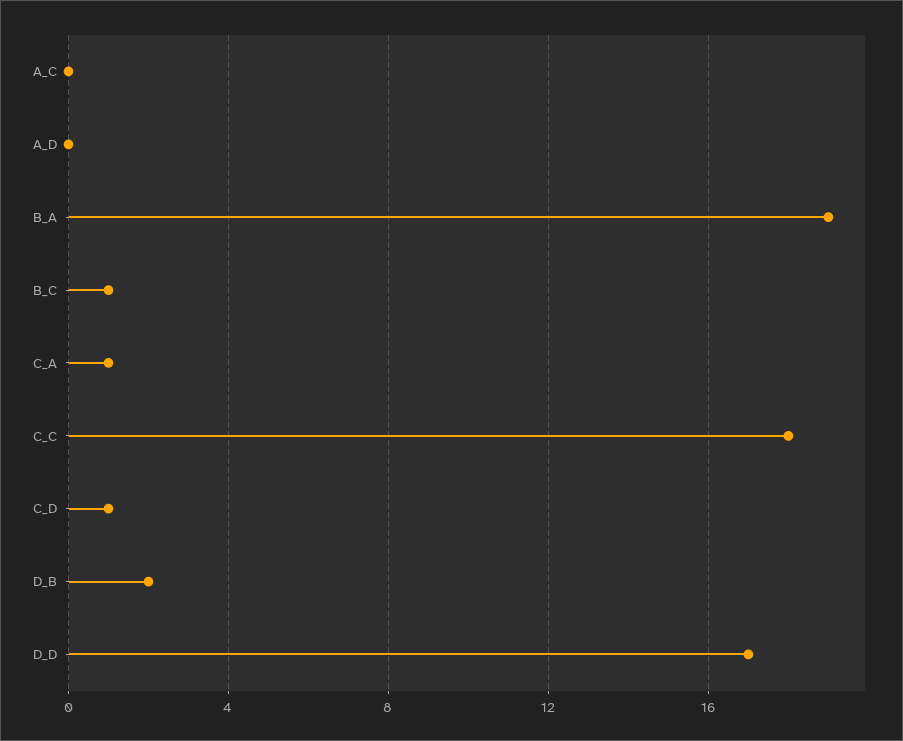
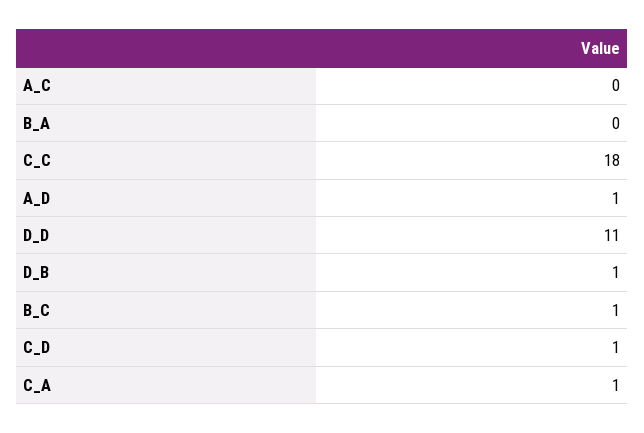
A_D: 0 -> 1
B_A: 19 -> 0
D_B: 2 -> 1
D_D: 17 -> 11

